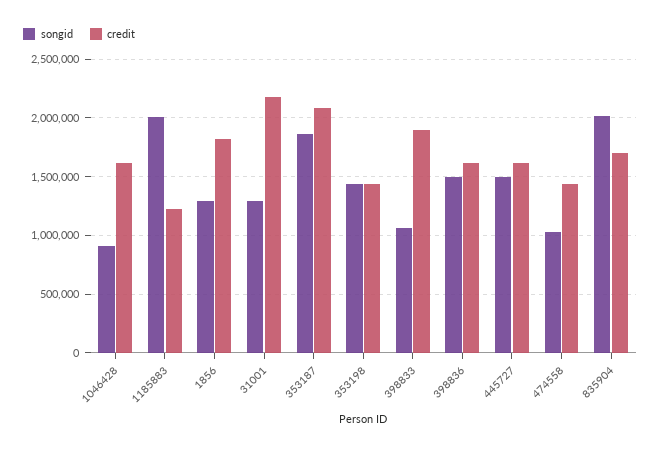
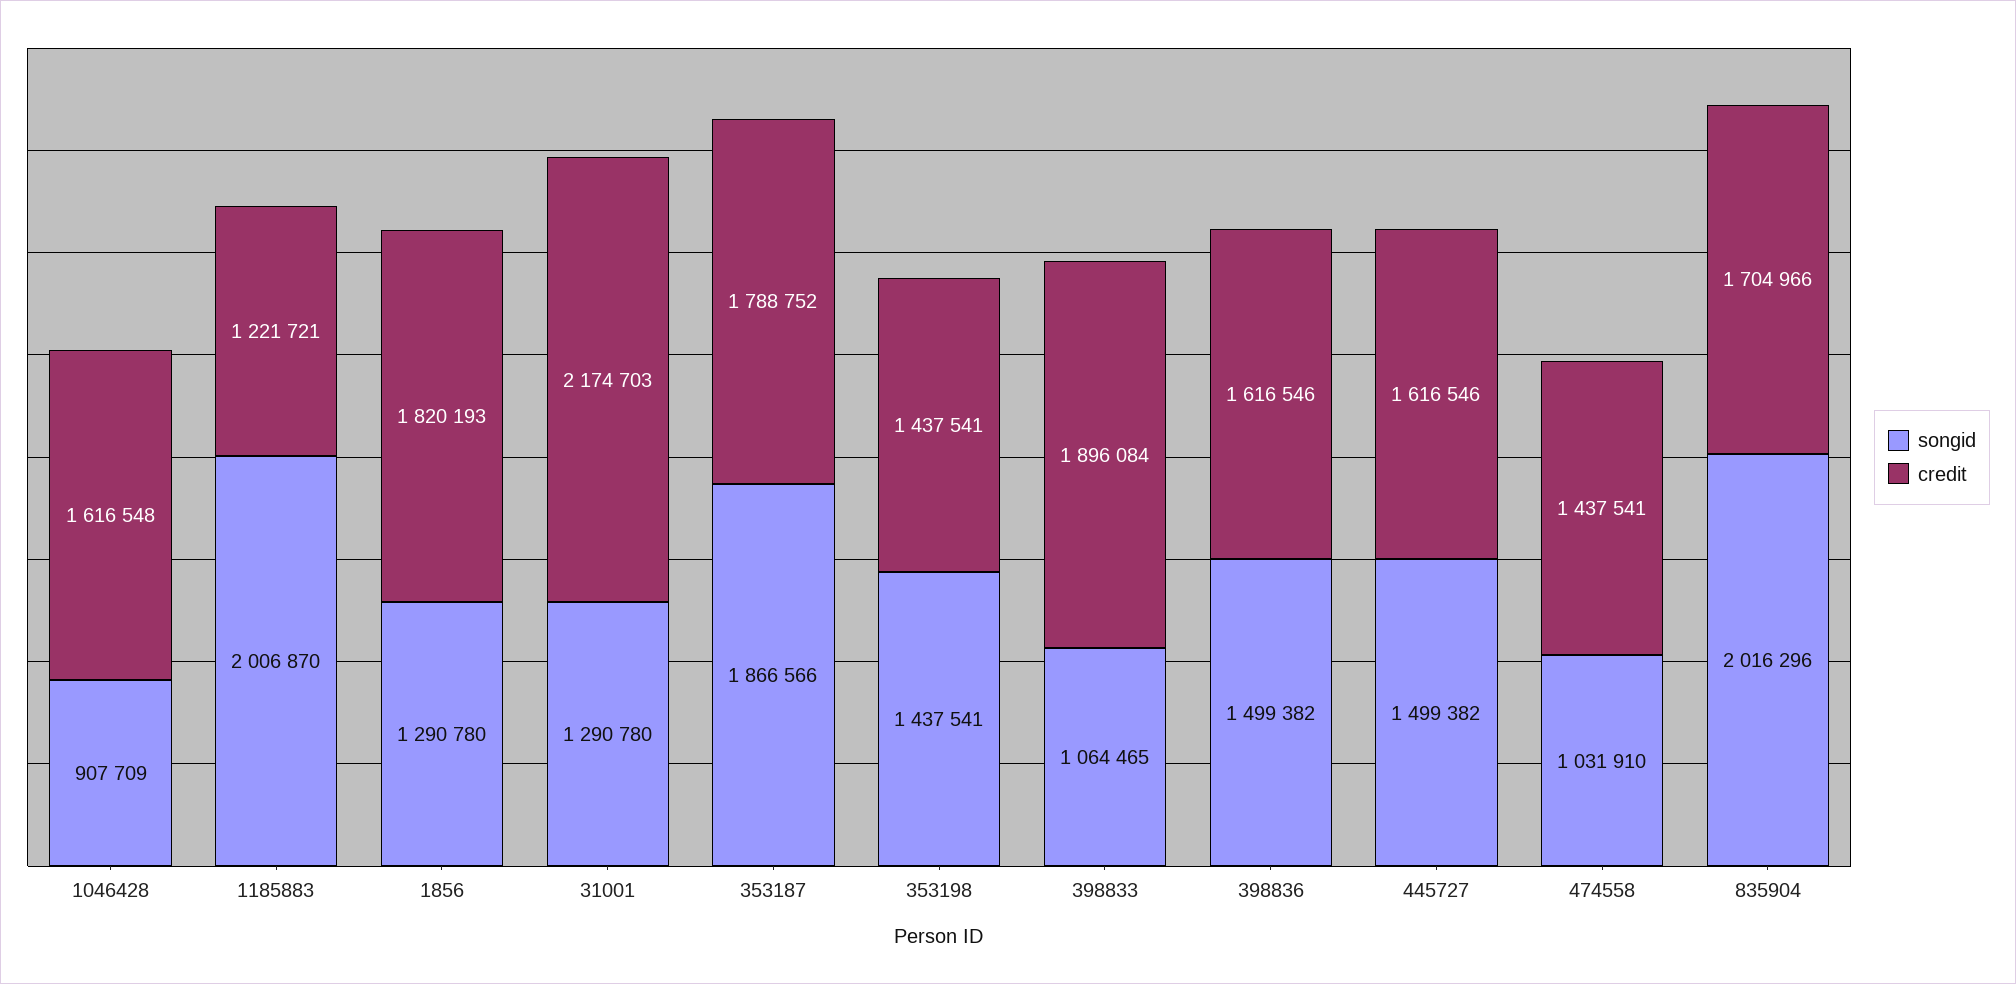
credit, 353187: 2100000 -> 1788752

